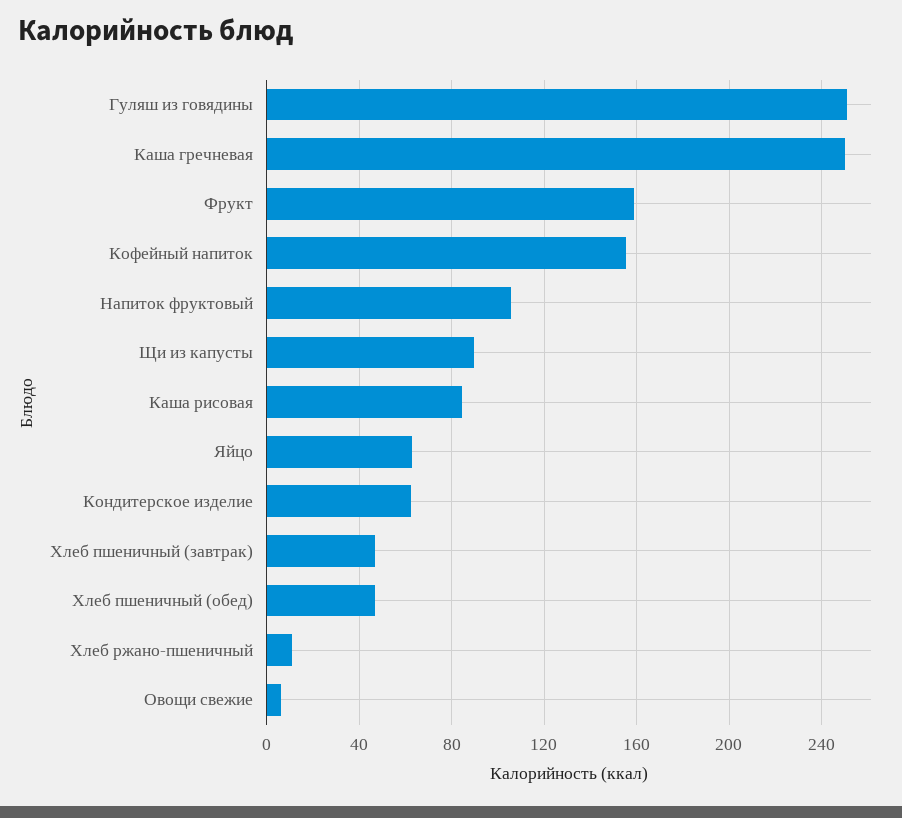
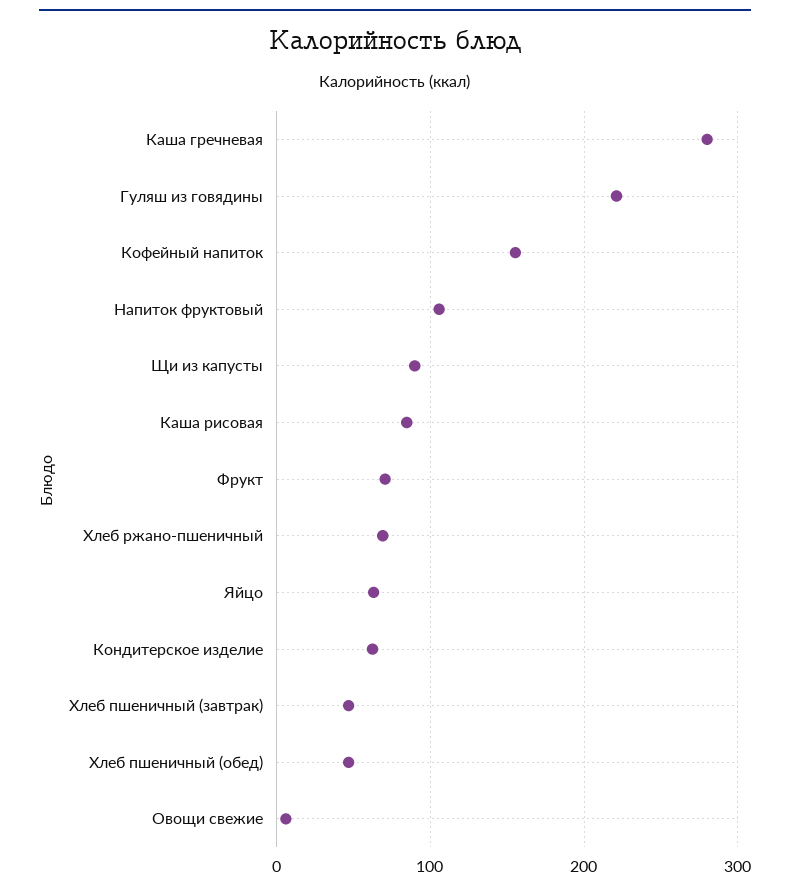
Гуляш из говядины: 250 -> 220
Каша гречневая: 250 -> 280
Фрукт: 160 -> 70
Хлеб ржано-пшеничный: 10 -> 70

